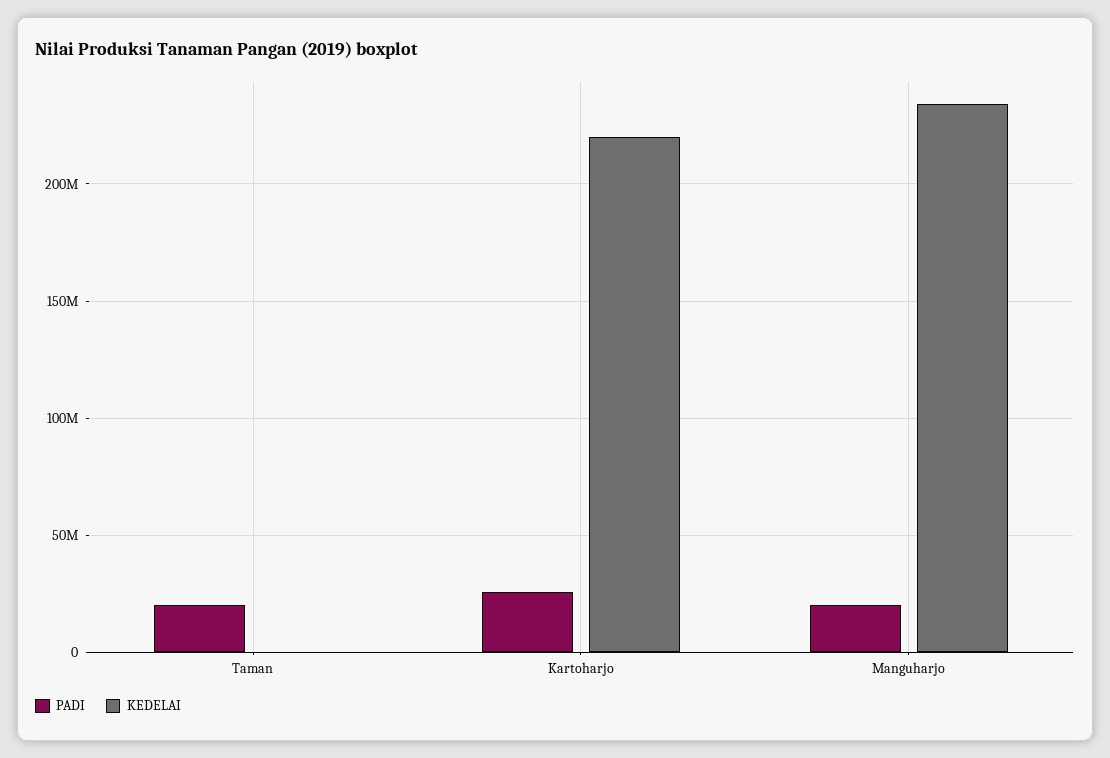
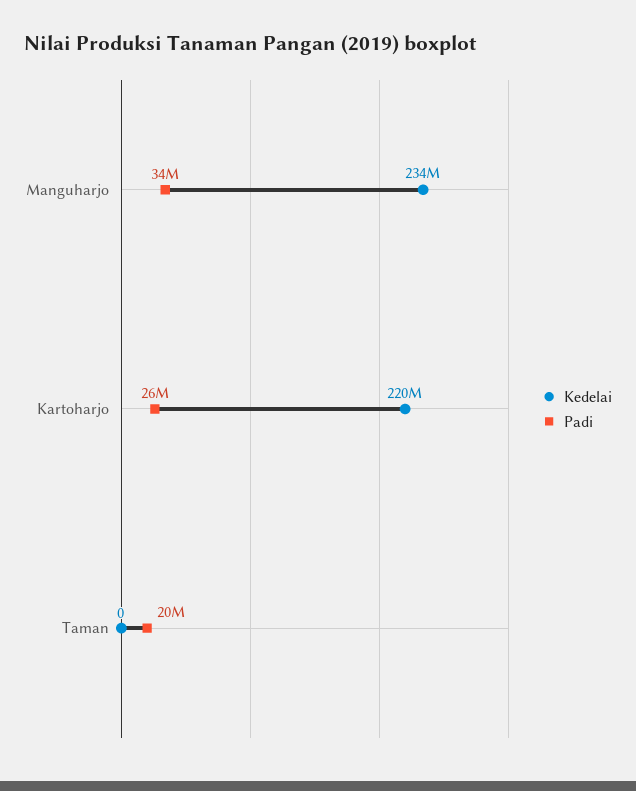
PADI, Manguharjo: 20000000 -> 34000000

